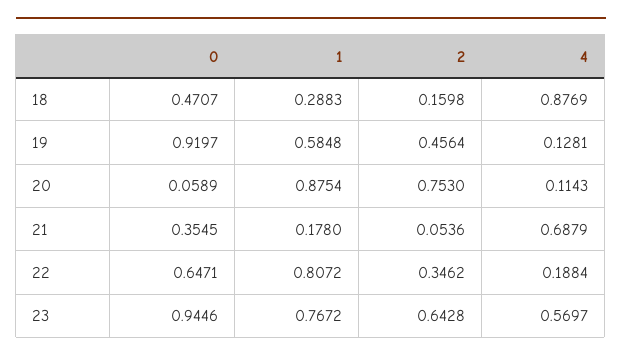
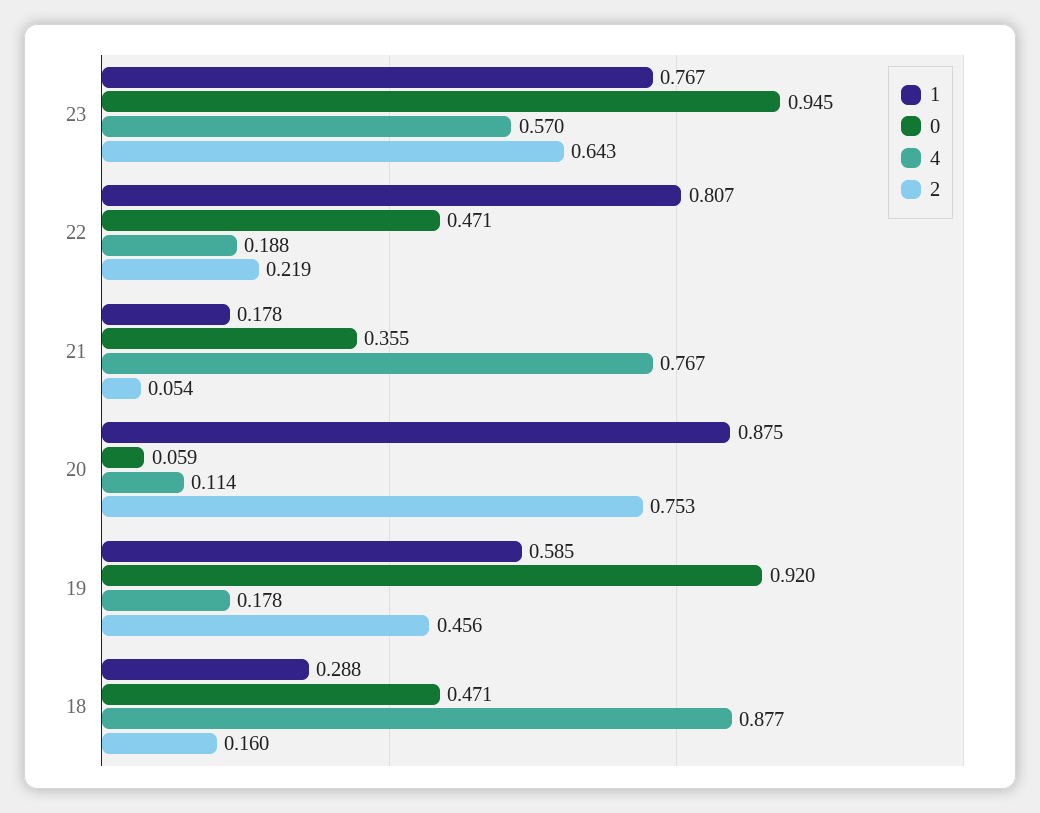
4, 19: 0.1281 -> 0.178
4, 21: 0.6879 -> 0.767
0, 22: 0.6471 -> 0.471
2, 22: 0.3462 -> 0.219

